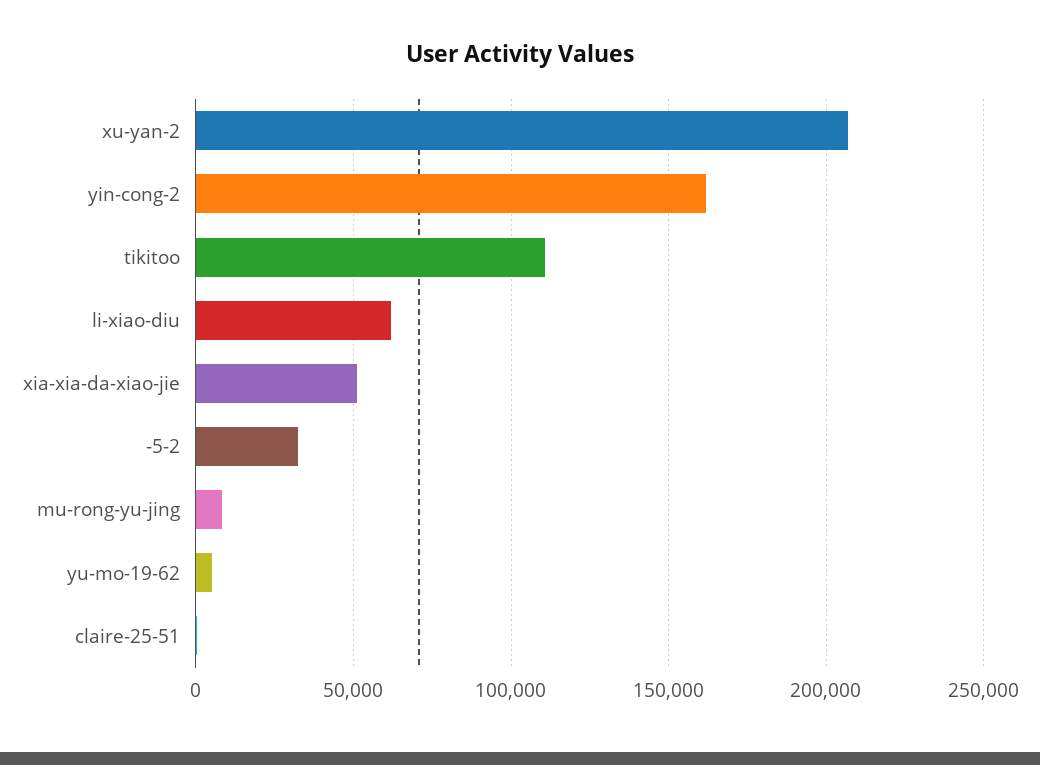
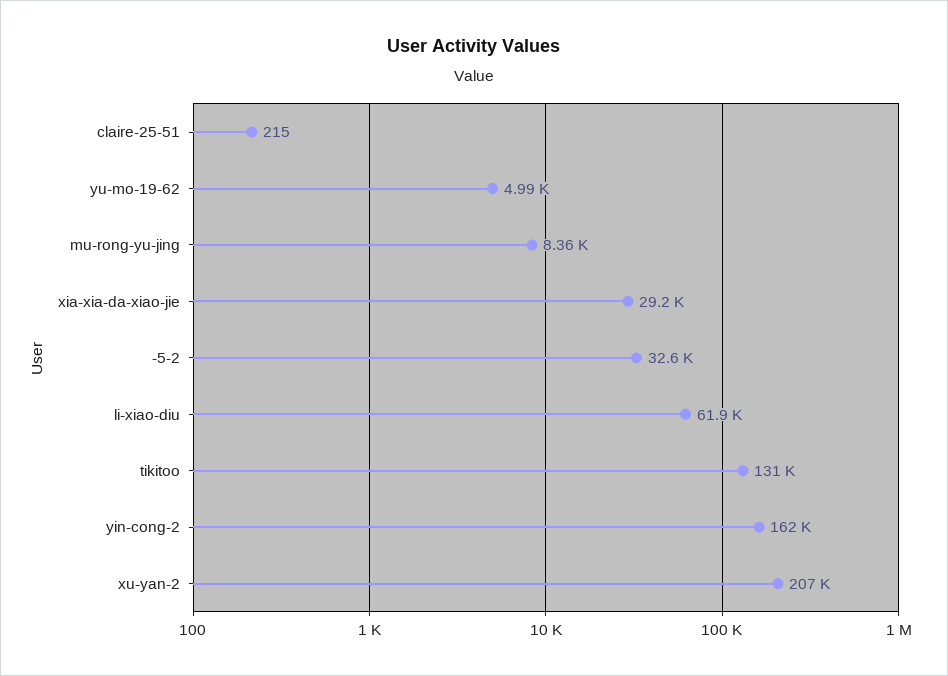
tikitoo: 110000 -> 131000
xia-xia-da-xiao-jie: 50000 -> 29200

